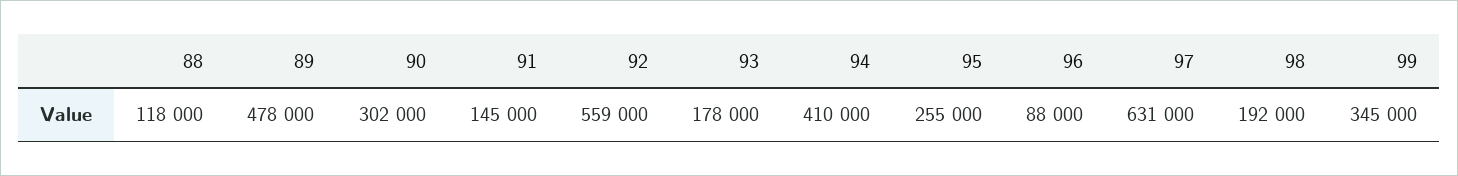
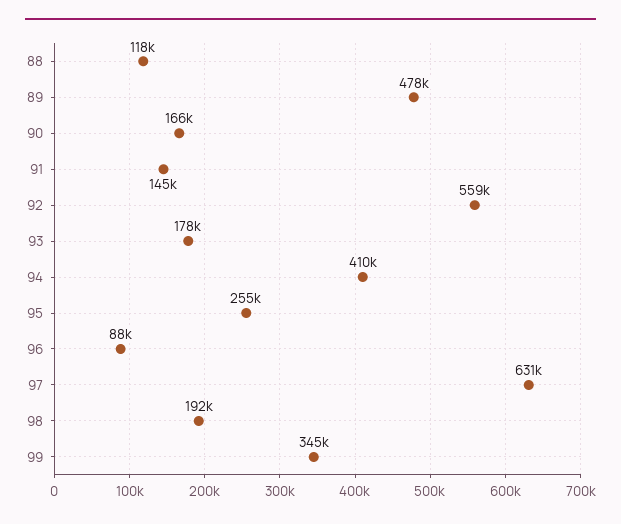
90: 302000 -> 166000

